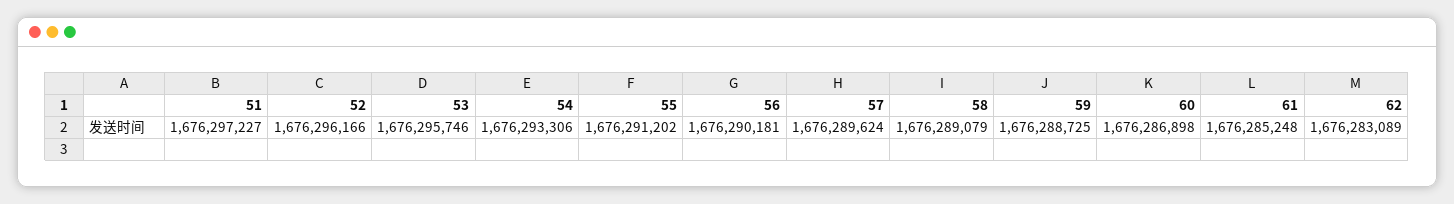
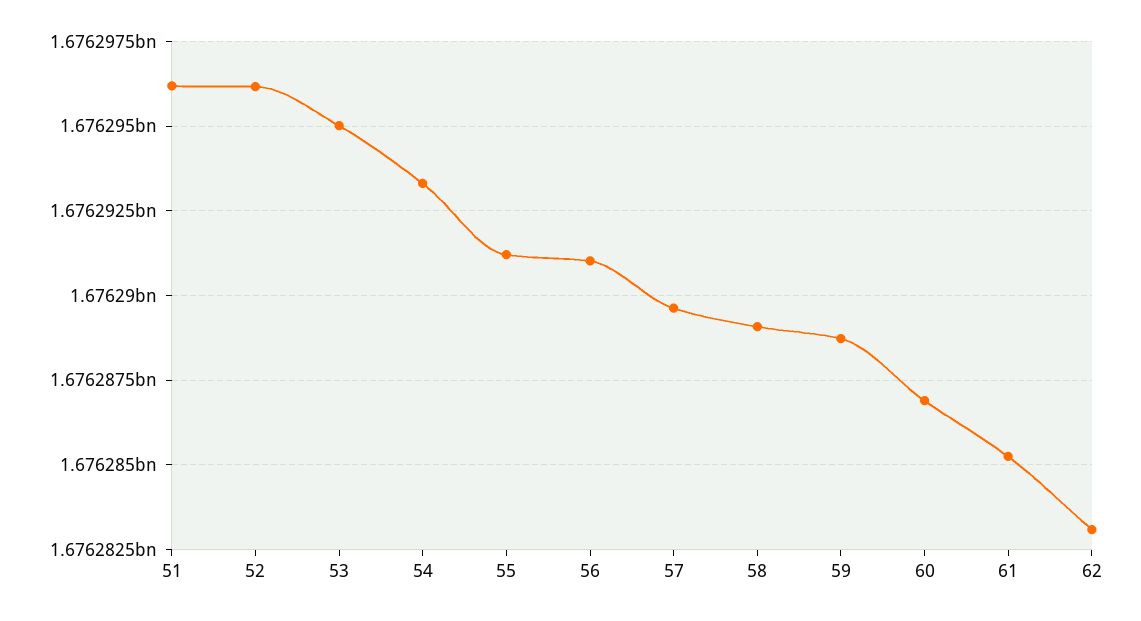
51: 1676297227 -> 1676296250
53: 1676295746 -> 1676295000
56: 1676290181 -> 1676291000

